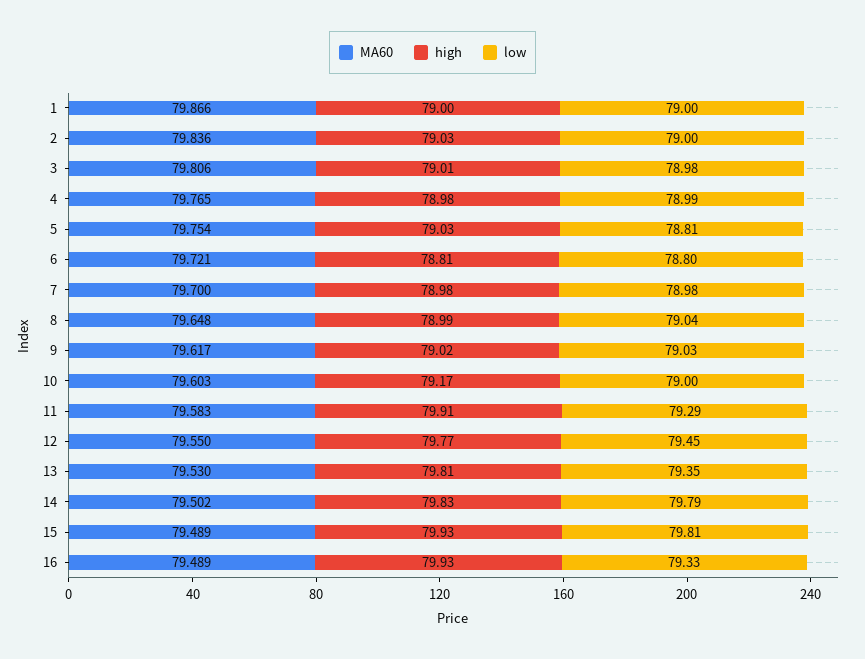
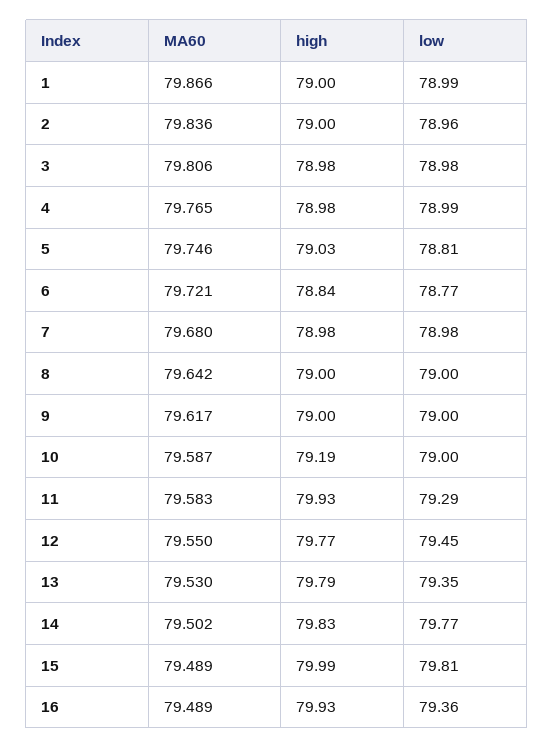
low, 1: 79 -> 78.99
high, 2: 79.03 -> 79
low, 2: 79 -> 78.96
high, 3: 79.01 -> 78.98
MA60, 5: 79.754 -> 79.746
high, 6: 78.81 -> 78.84
low, 6: 78.8 -> 78.77
MA60, 7: 79.7 -> 79.68
MA60, 8: 79.648 -> 79.642
high, 8: 78.99 -> 79
low, 8: 79.04 -> 79
high, 9: 79.02 -> 79
low, 9: 79.03 -> 79
MA60, 10: 79.603 -> 79.587
high, 10: 79.17 -> 79.19
high, 11: 79.91 -> 79.93
high, 13: 79.81 -> 79.79
low, 14: 79.79 -> 79.77
high, 15: 79.93 -> 79.99
low, 16: 79.33 -> 79.36

